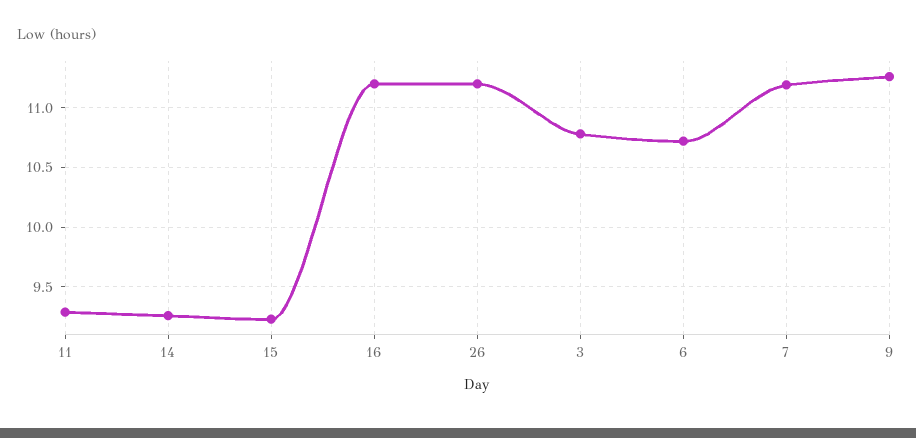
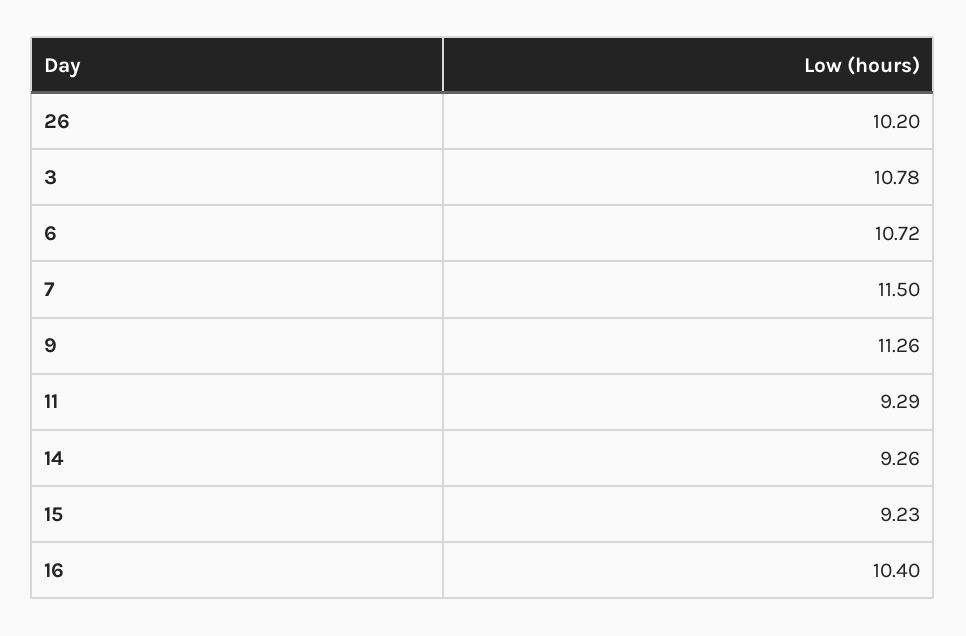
16: 11.2 -> 10.4
26: 11.2 -> 10.2
7: 11.2 -> 11.5

